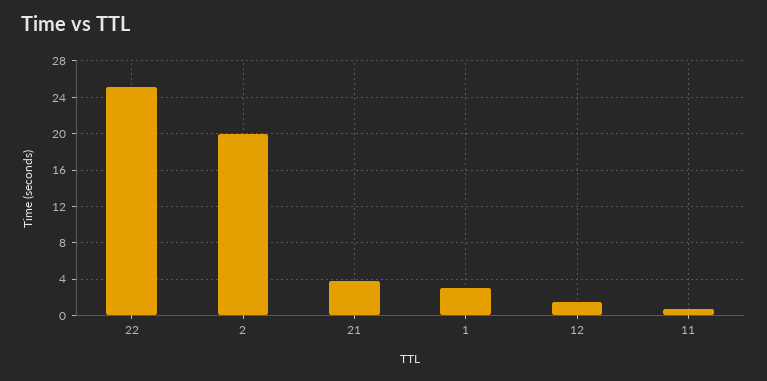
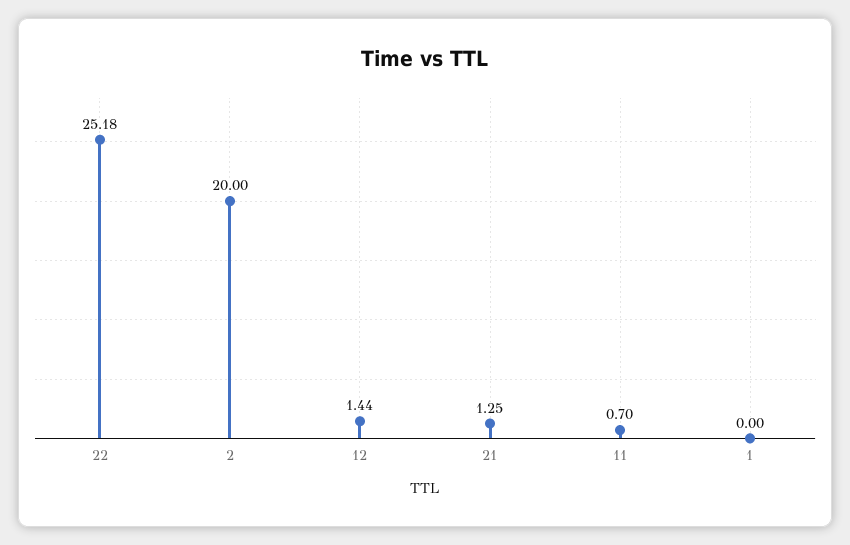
21: 4 -> 1.25
1: 3 -> 0

